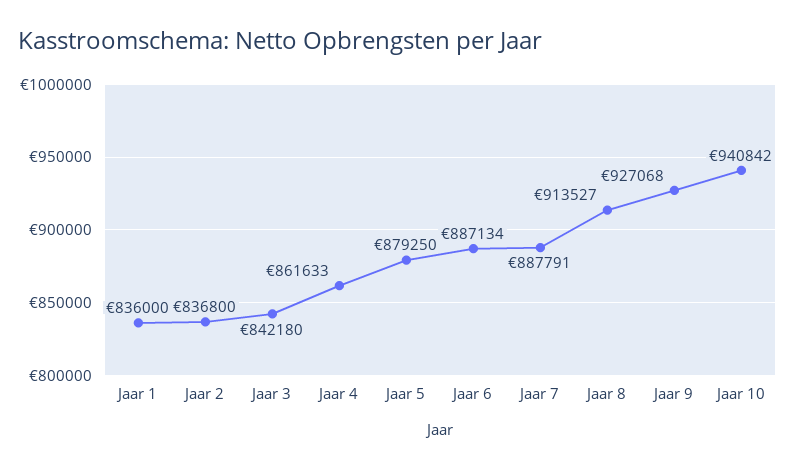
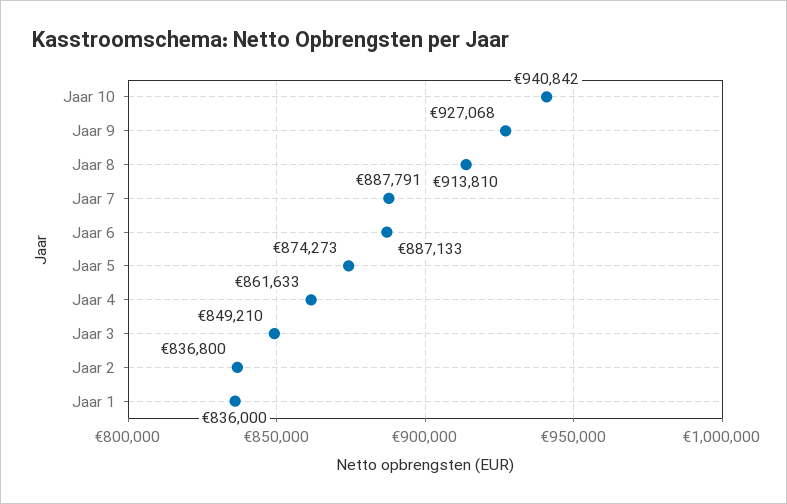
Jaar 3: 842180 -> 849210
Jaar 5: 879250 -> 874273
Jaar 6: 887134 -> 887133
Jaar 8: 913527 -> 913810

